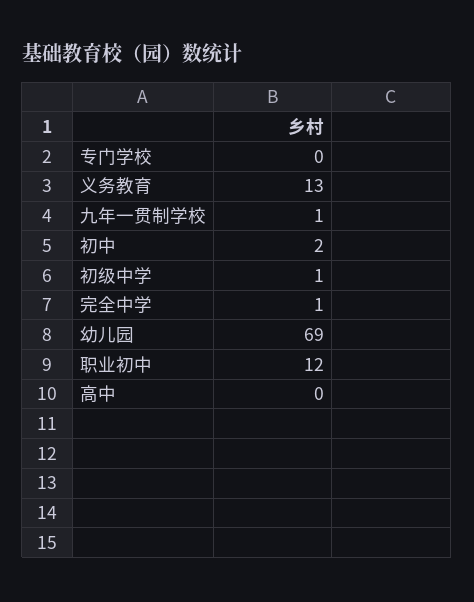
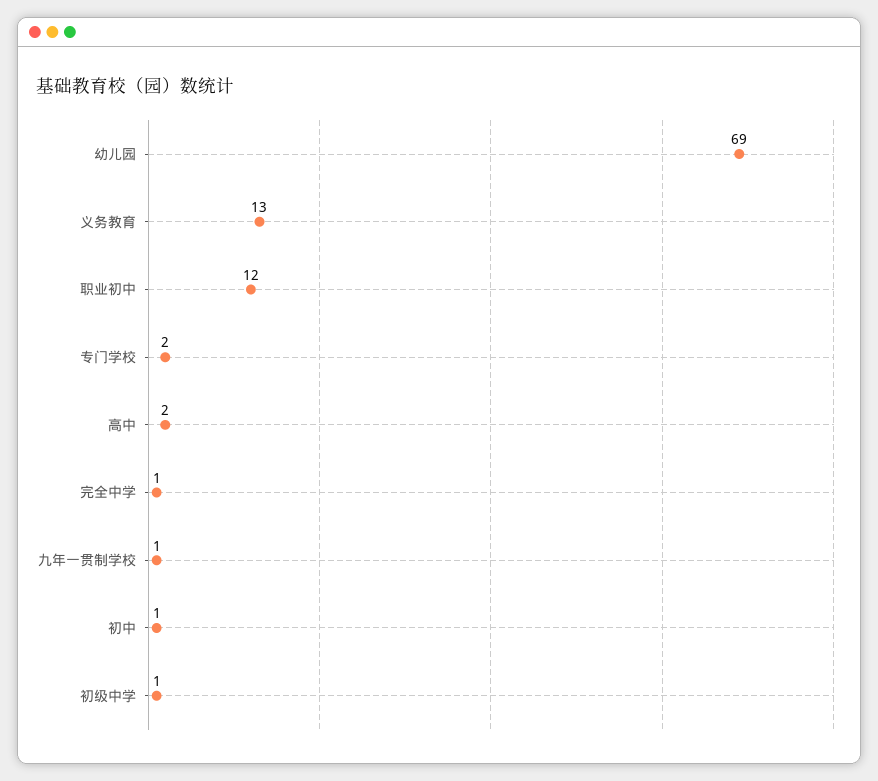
专门学校: 0 -> 2
初中: 2 -> 1
高中: 0 -> 2

